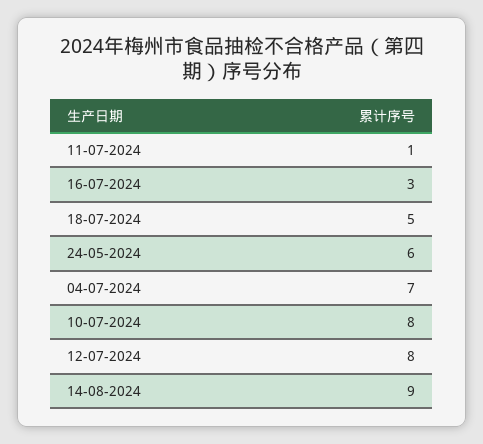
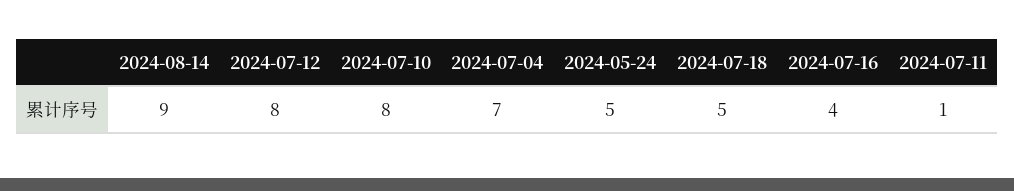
16-07-2024: 3 -> 4
24-05-2024: 6 -> 5

